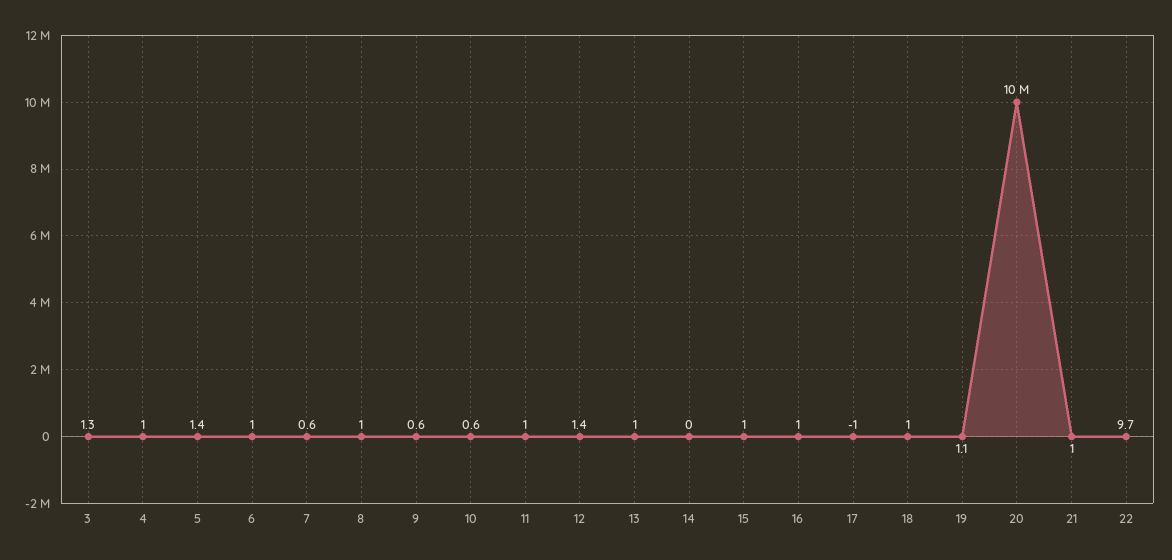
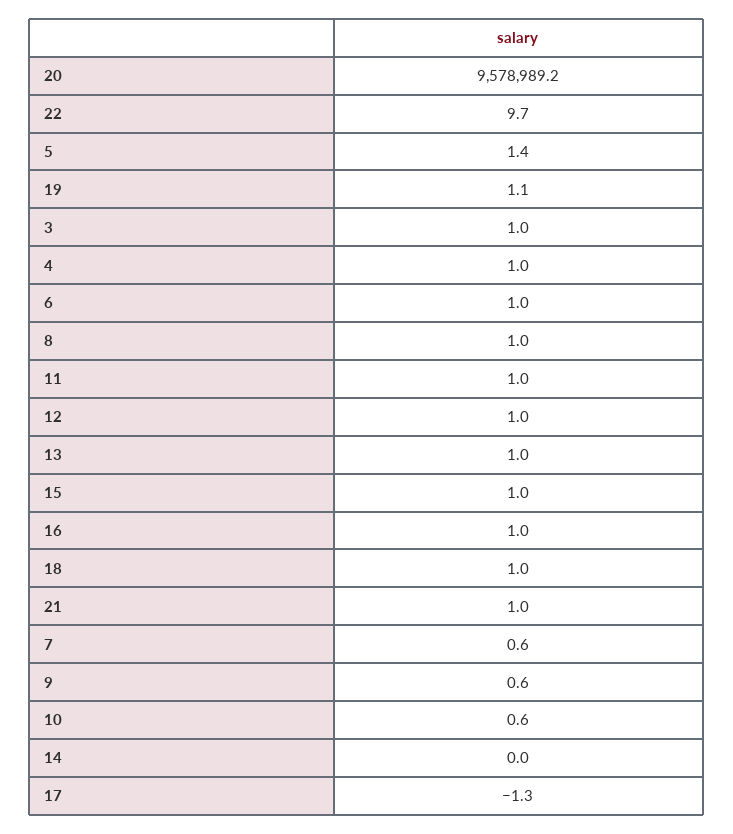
3: 1.3 -> 1
12: 1.4 -> 1
17: -1 -> -1.3
20: 10000000 -> 9578989.2

